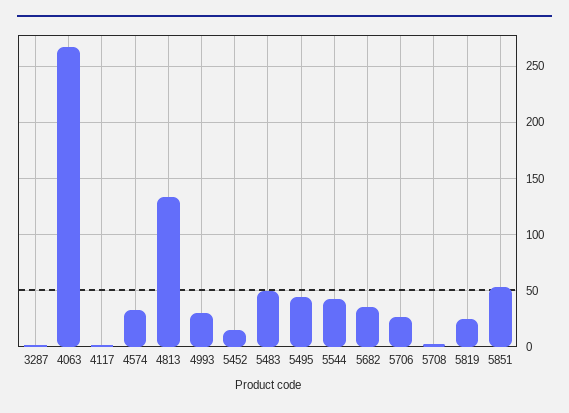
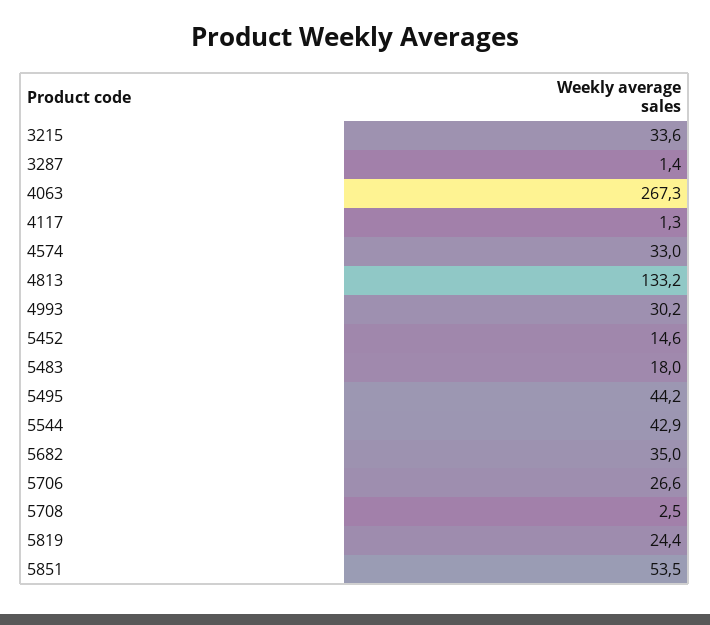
5483: 50 -> 18
3215: none -> 33.6

